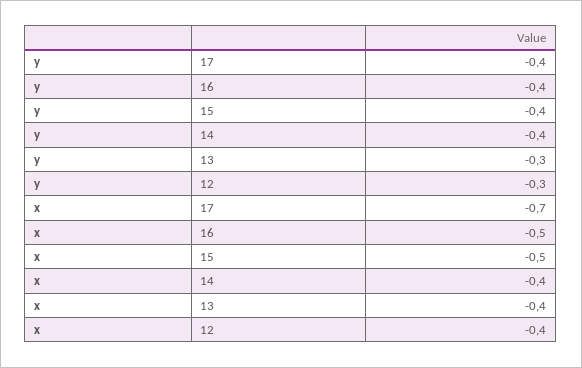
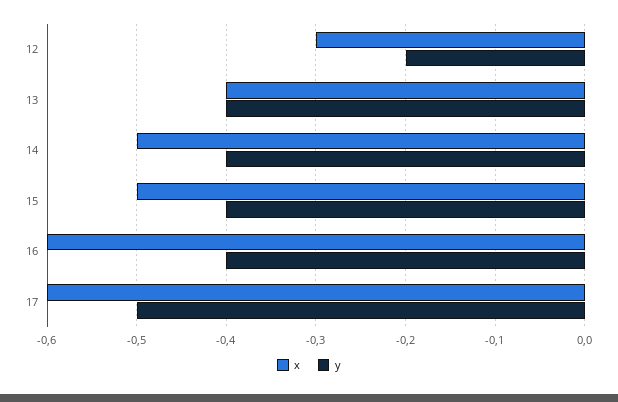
y, 17: -0.4 -> -0.5
y, 13: -0.3 -> -0.4
y, 12: -0.3 -> -0.2
x, 17: -0.7 -> -0.6
x, 16: -0.5 -> -0.6
x, 14: -0.4 -> -0.5
x, 12: -0.4 -> -0.3

